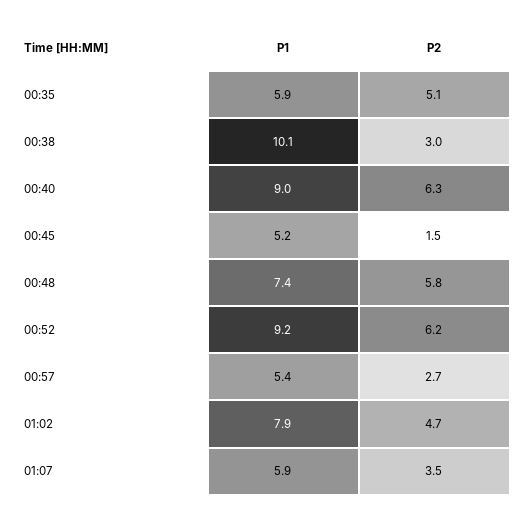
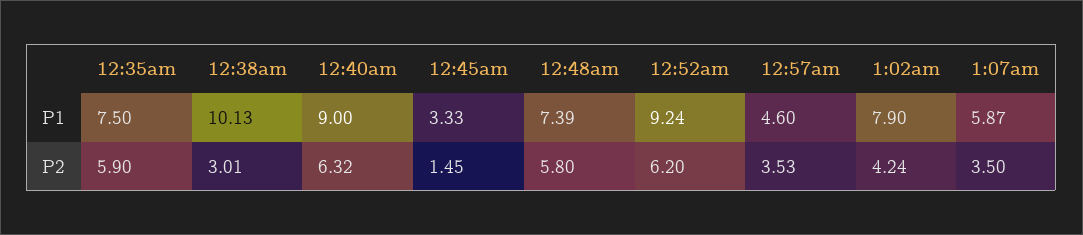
P1, 00:35: 5.9 -> 7.5
P2, 00:35: 5.1 -> 5.9
P1, 00:45: 5.2 -> 3.33
P1, 00:57: 5.4 -> 4.6
P2, 00:57: 2.7 -> 3.53
P2, 01:02: 4.7 -> 4.24

